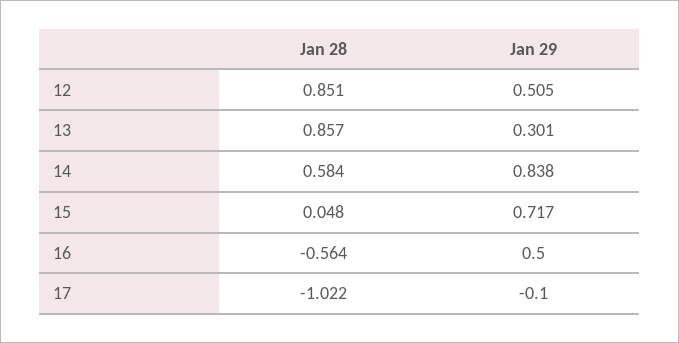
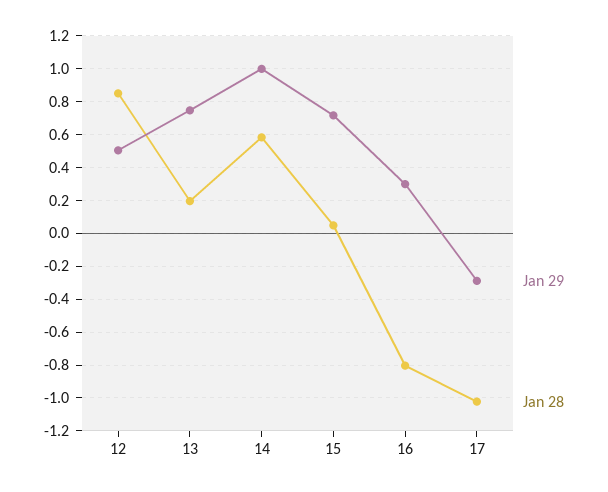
Jan 28, 13: 0.857 -> 0.2
Jan 29, 13: 0.301 -> 0.75
Jan 29, 14: 0.838 -> 1
Jan 28, 16: -0.564 -> -0.8
Jan 29, 16: 0.5 -> 0.3
Jan 29, 17: -0.1 -> -0.3

